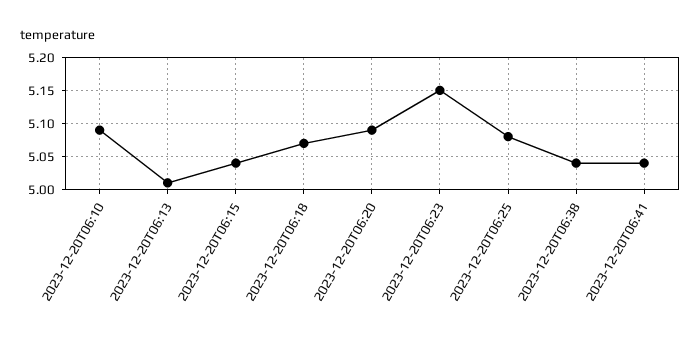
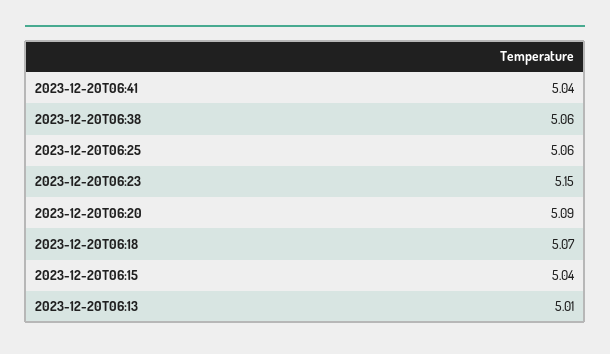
2023-12-20T06:10: 5.09 -> none
2023-12-20T06:25: 5.08 -> 5.06
2023-12-20T06:38: 5.04 -> 5.06

